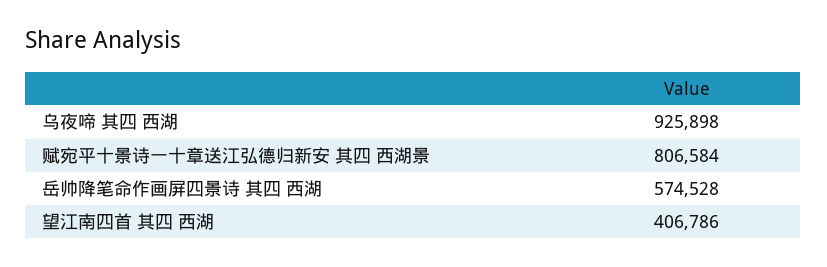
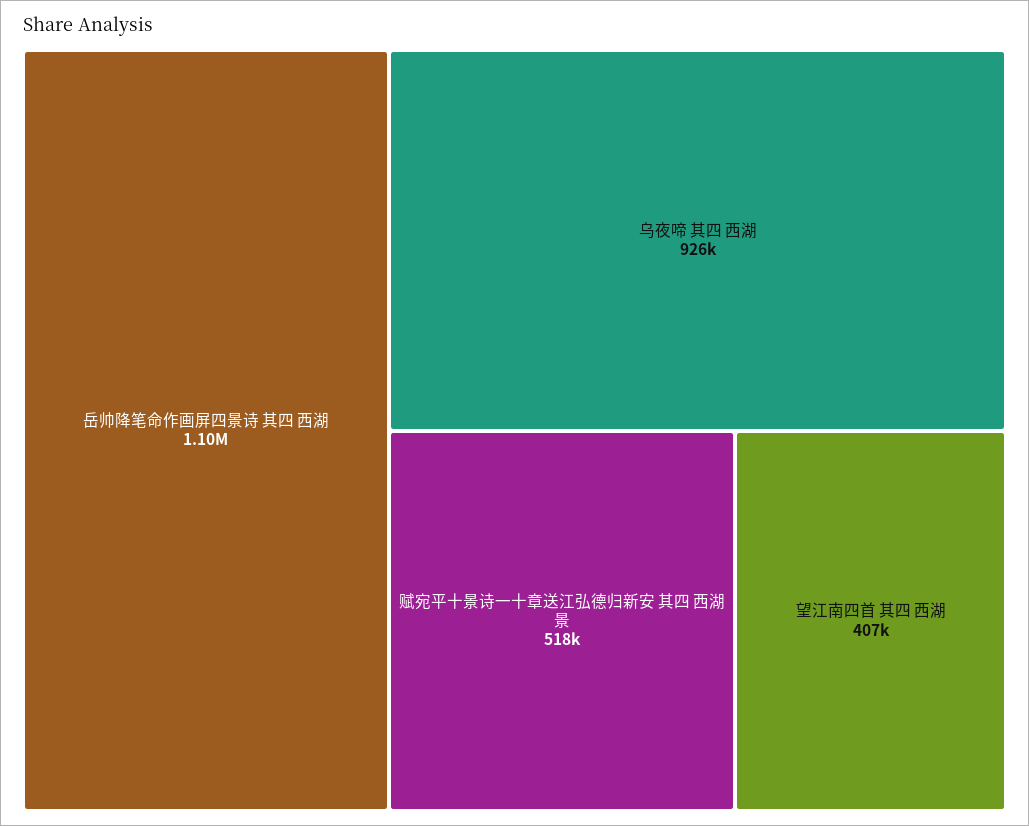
赋宛平十景诗一十章送江弘德归新安 其四 西湖景: 806584 -> 518000
岳帅降笔命作画屏四景诗 其四 西湖: 574528 -> 1100000

